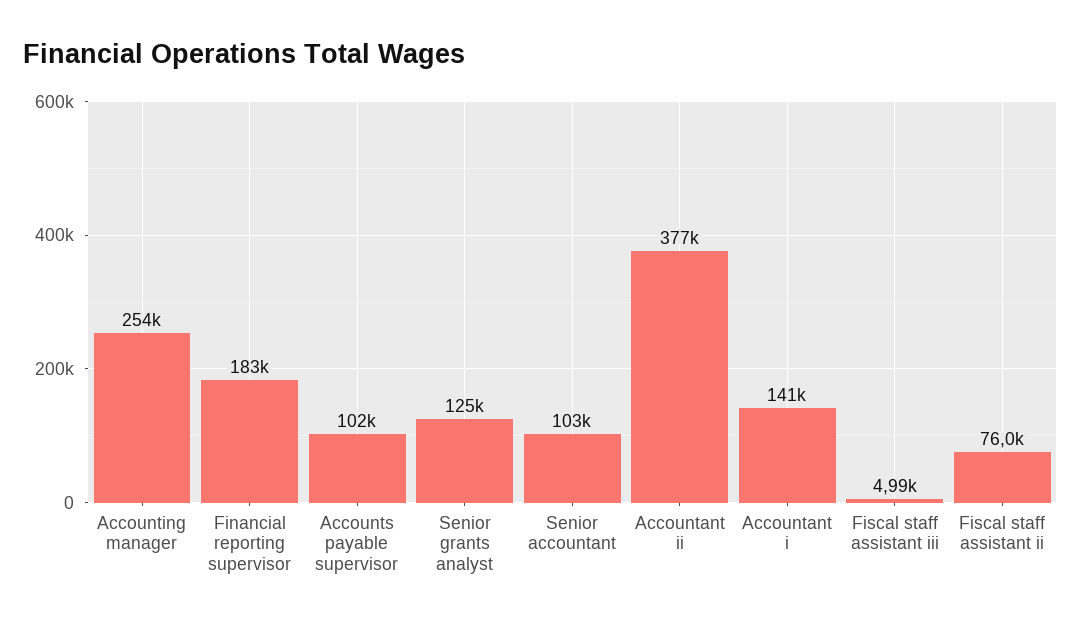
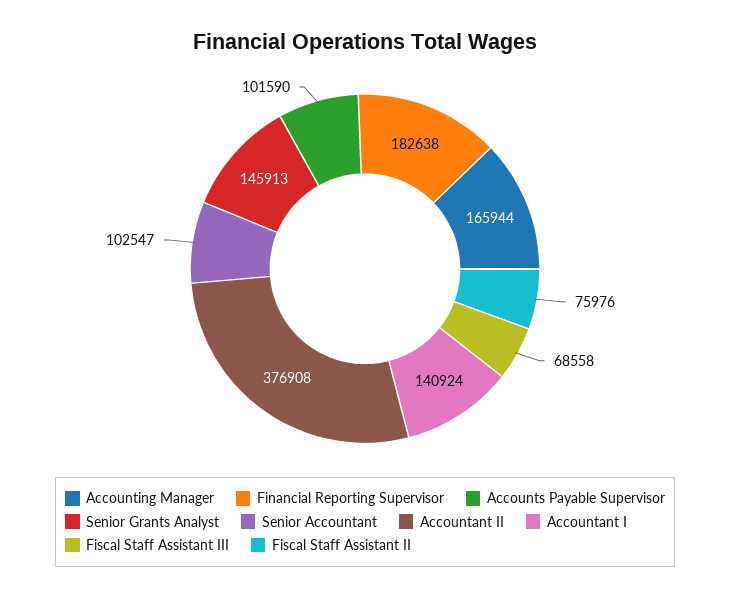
Accounting manager: 254000 -> 165944
Senior grants analyst: 125000 -> 145913
Fiscal staff assistant iii: 4990 -> 68558

